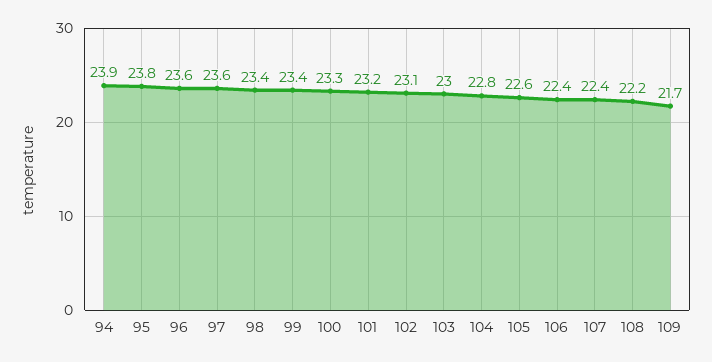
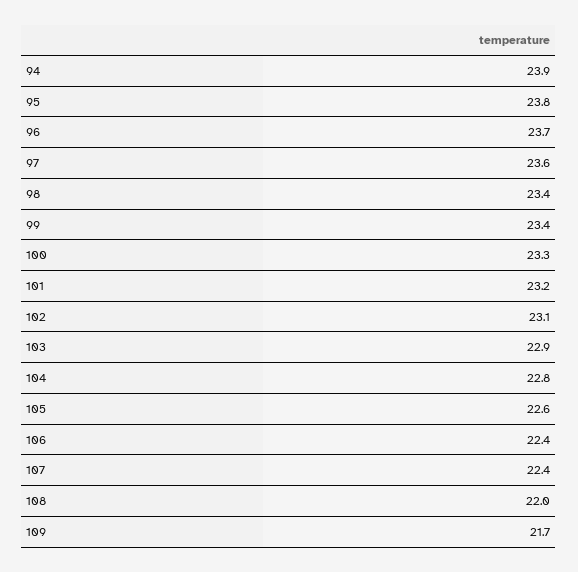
96: 23.6 -> 23.7
103: 23 -> 22.9
108: 22.2 -> 22

